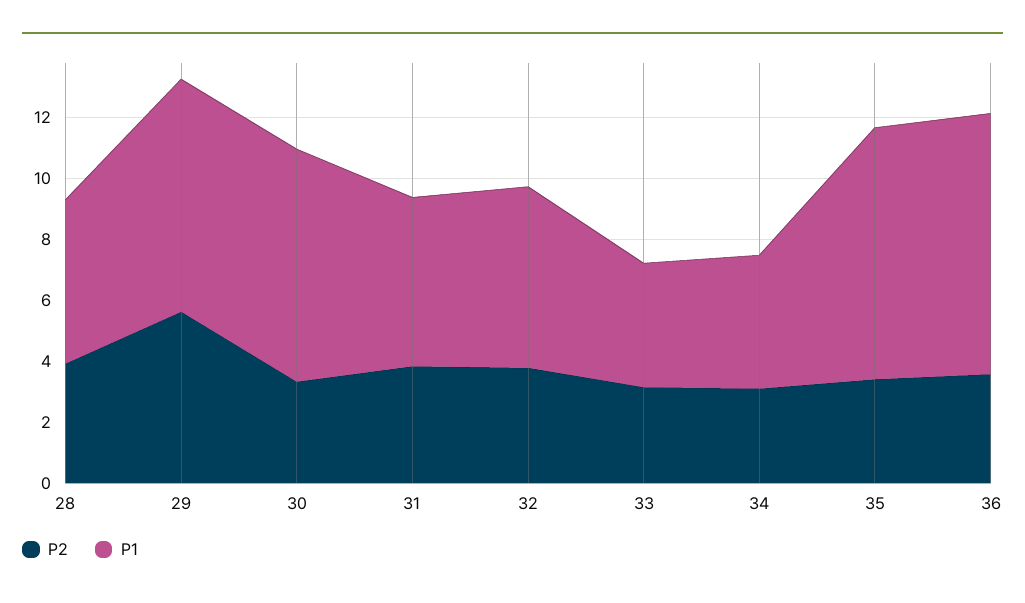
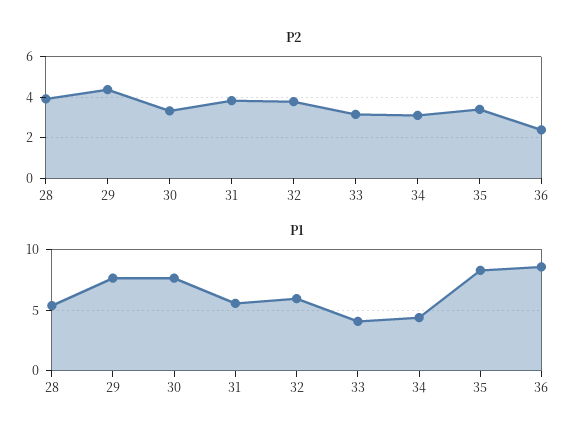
P2, 29: 5.5 -> 4.5
P2, 36: 3.5 -> 2.5

